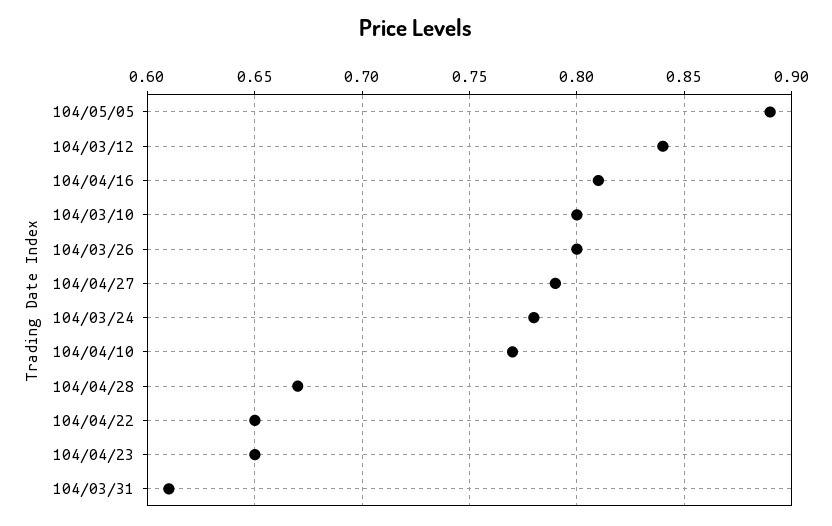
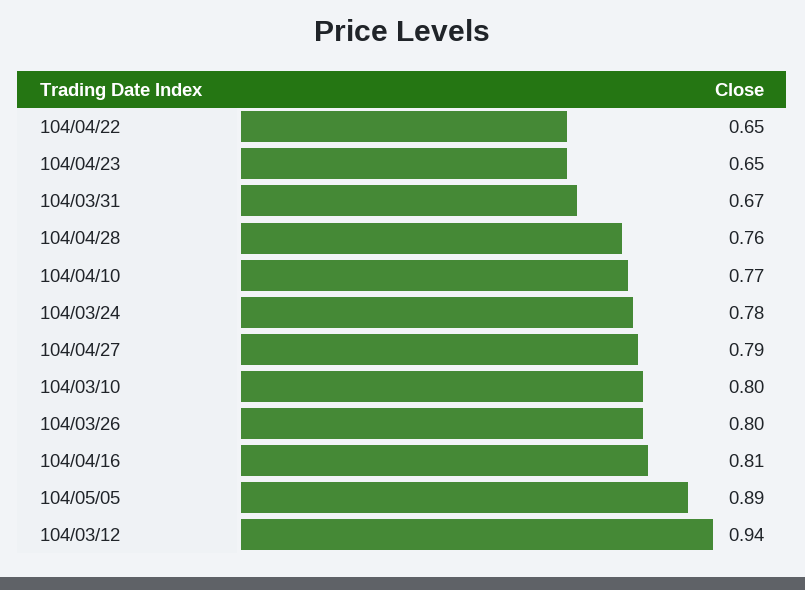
104/03/12: 0.84 -> 0.94
104/04/28: 0.67 -> 0.76
104/03/31: 0.61 -> 0.67

